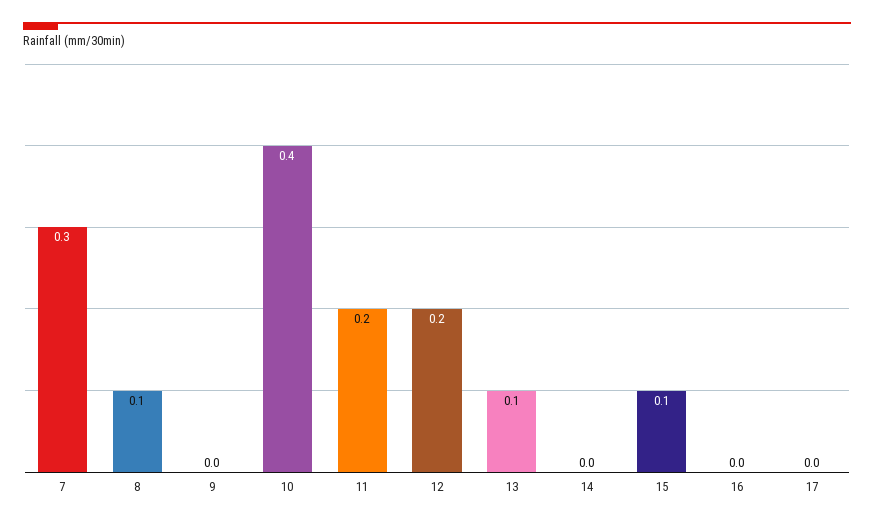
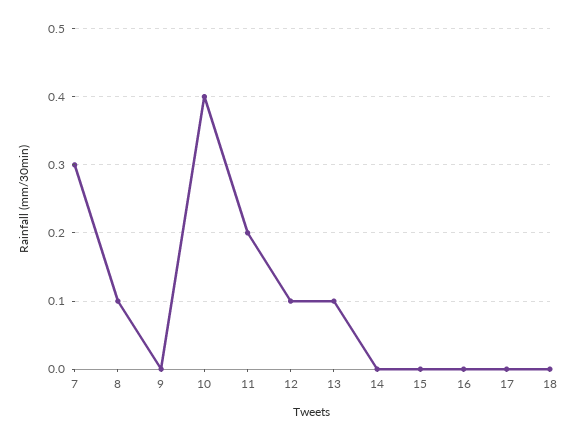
12: 0.2 -> 0.1
15: 0.1 -> 0
18: none -> 0

